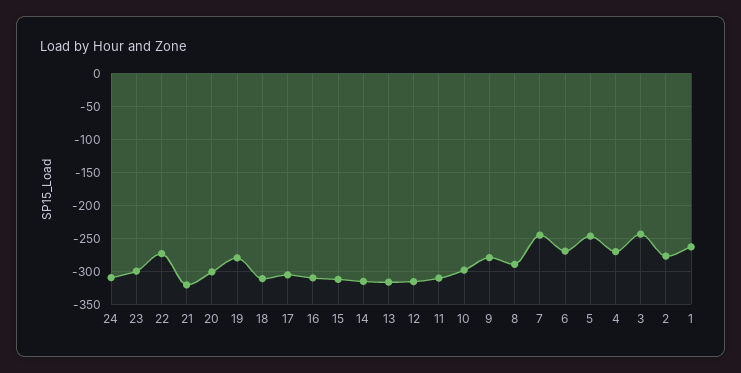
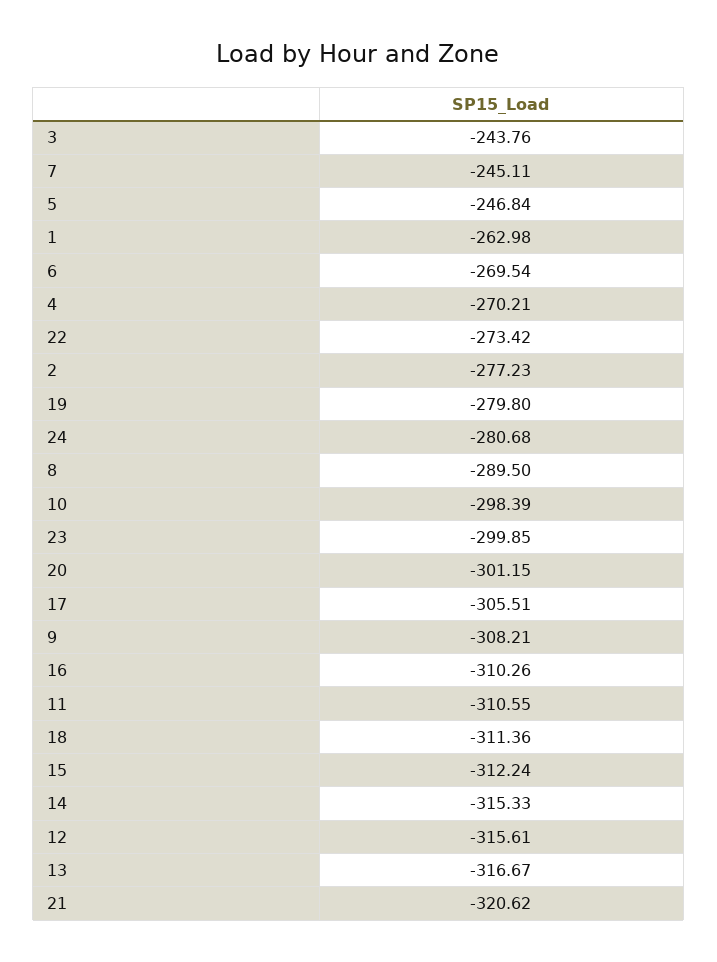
24: -310 -> -280.68
9: -280 -> -308.21

